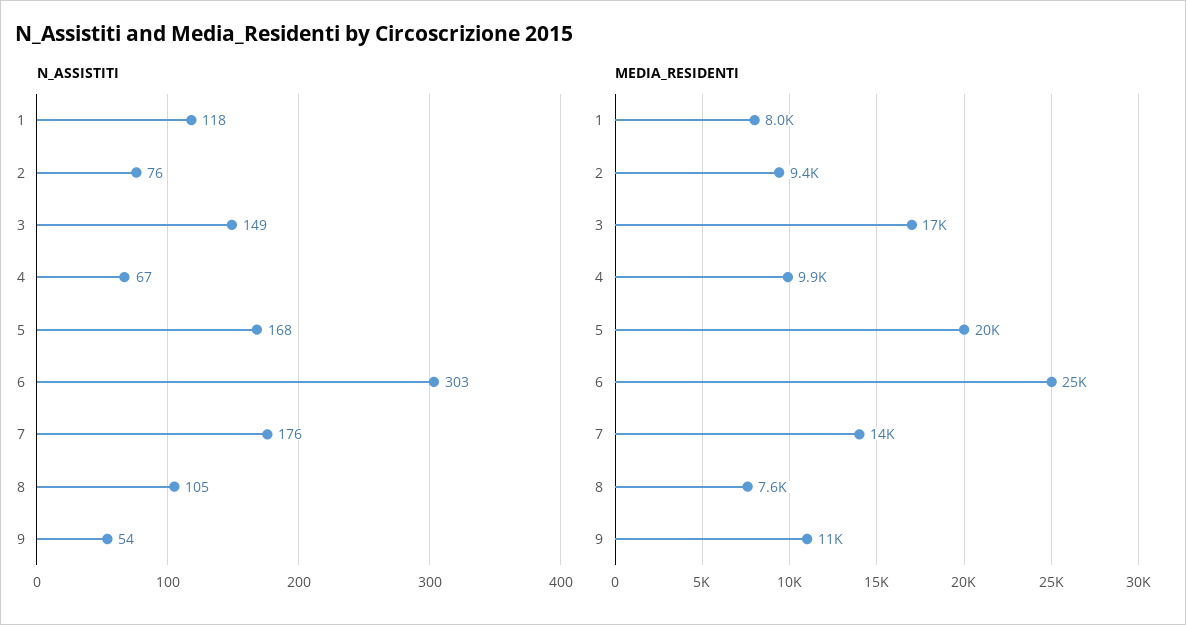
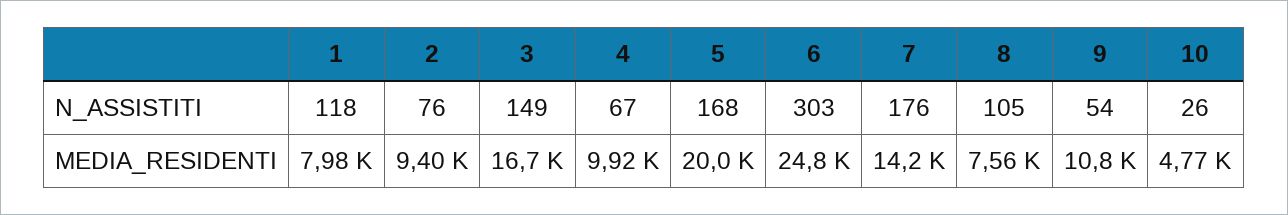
N_ASSISTITI, 10: none -> 26
MEDIA_RESIDENTI, 10: none -> 4770

